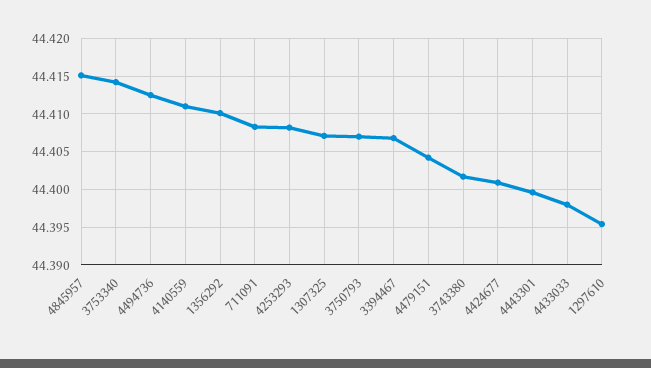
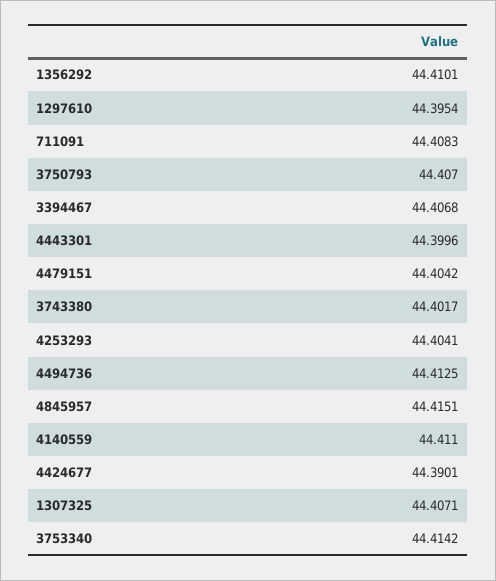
4253293: 44.408 -> 44.4041
4424677: 44.401 -> 44.3901
4433033: 44.398 -> none

